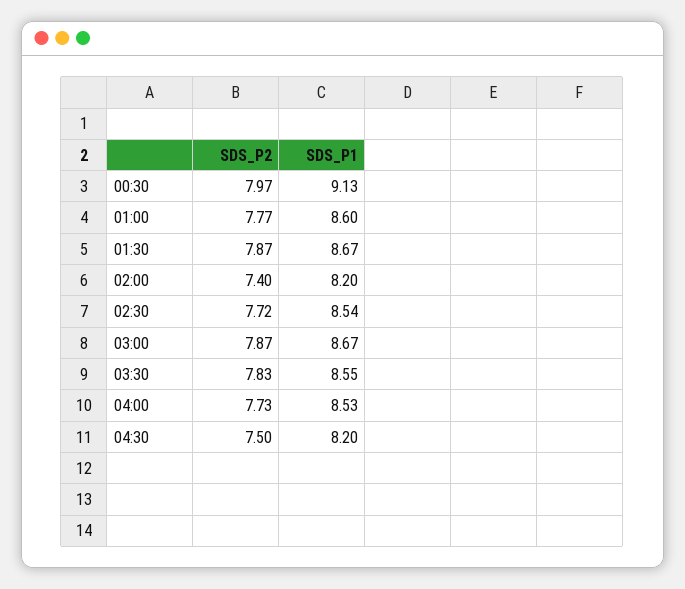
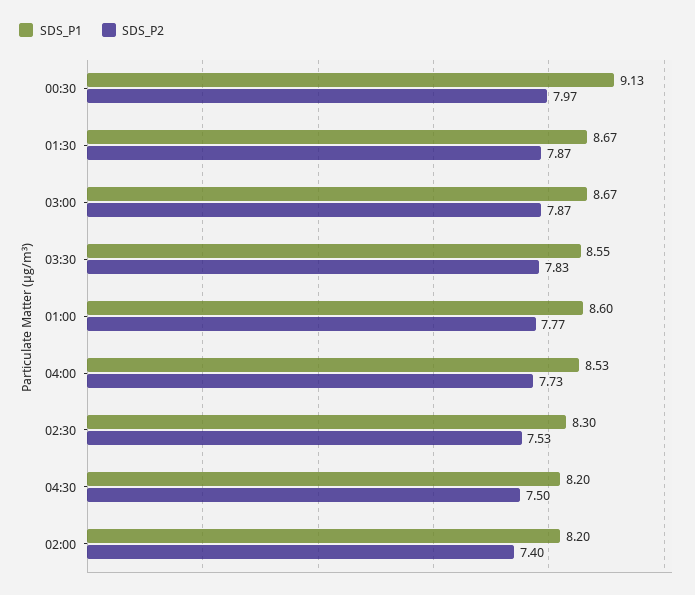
SDS_P2, 02:30: 7.72 -> 7.53
SDS_P1, 02:30: 8.54 -> 8.3

